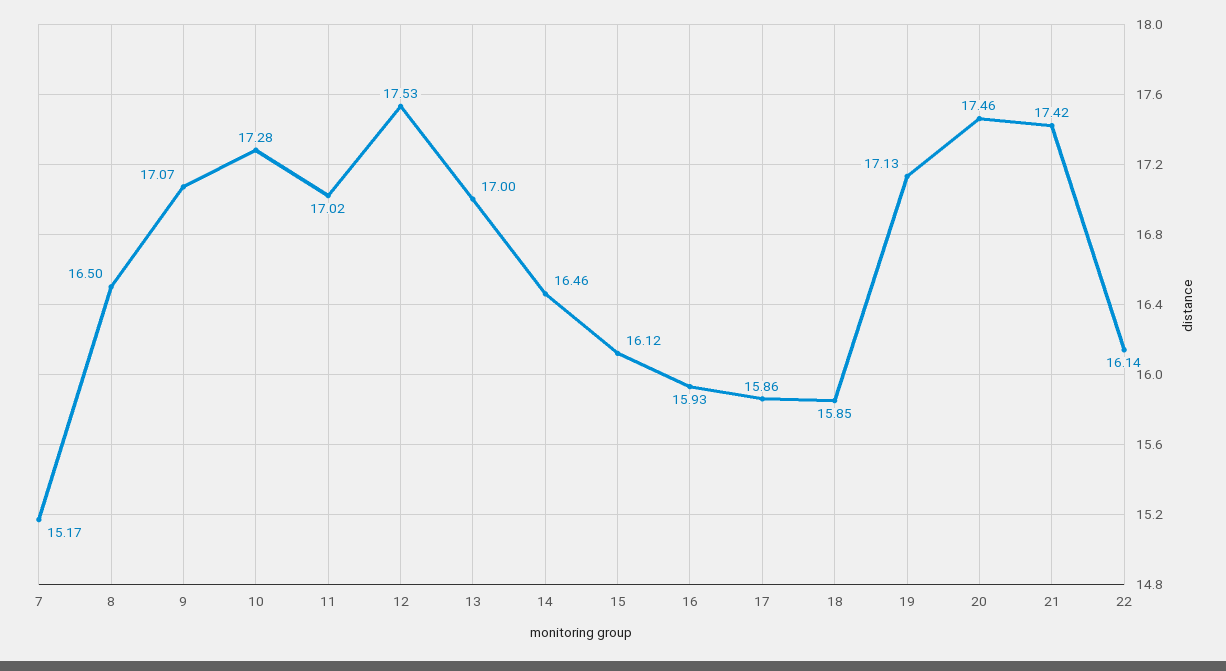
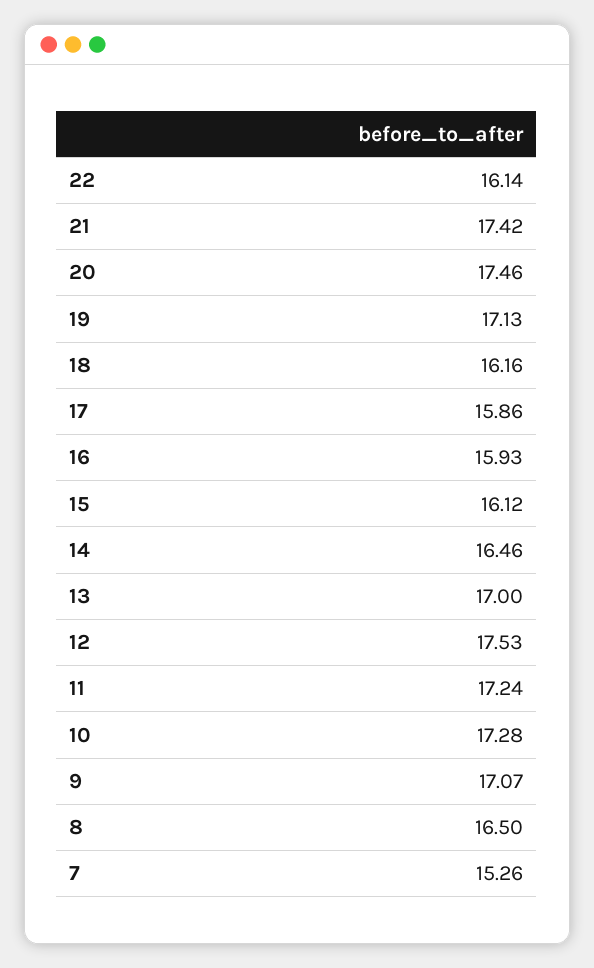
7: 15.17 -> 15.26
11: 17.02 -> 17.24
18: 15.85 -> 16.16

